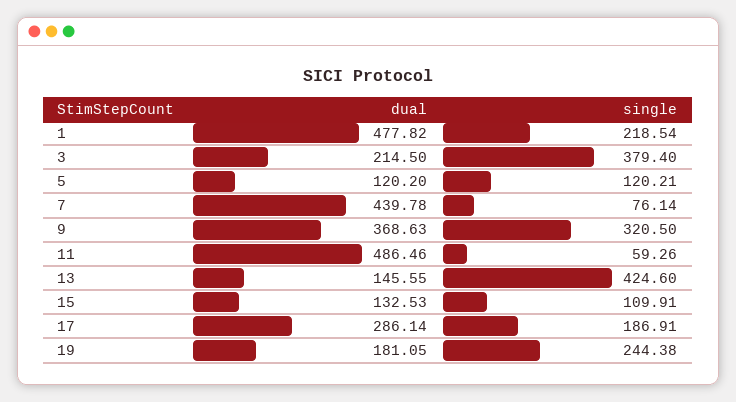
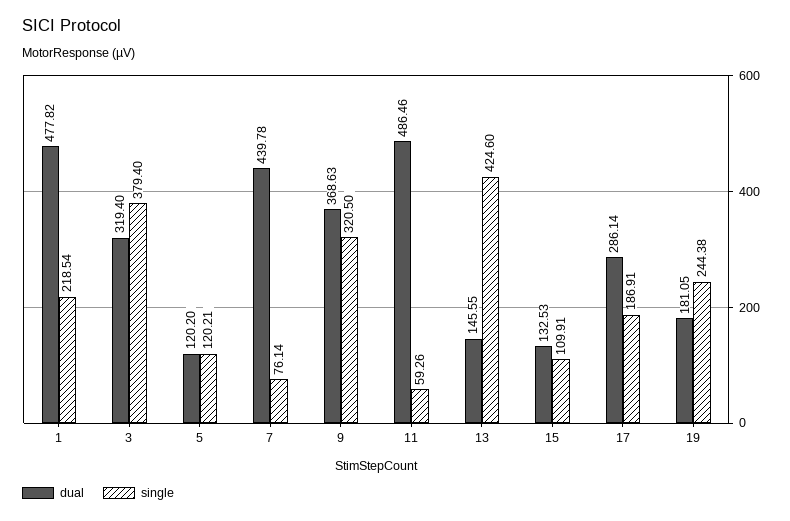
dual, 3: 214.5 -> 319.4

